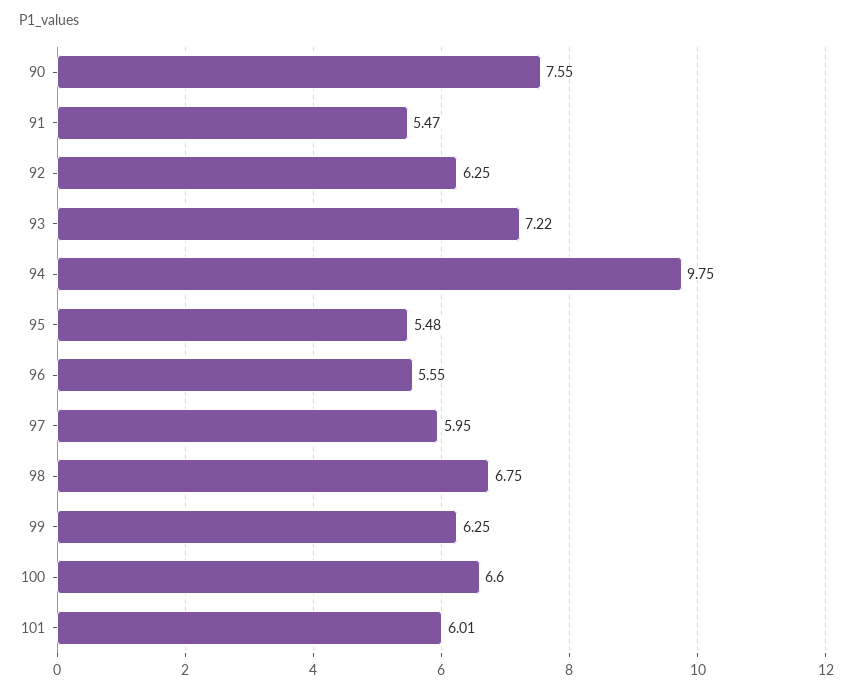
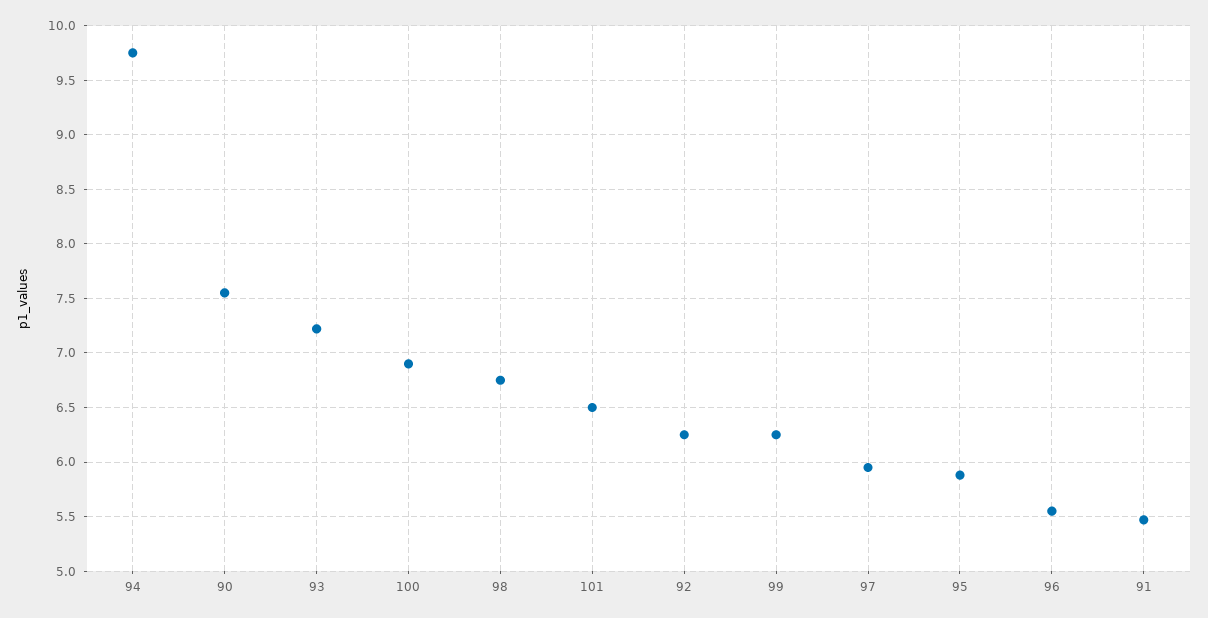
95: 5.48 -> 5.9
100: 6.6 -> 6.9
101: 6.01 -> 6.5

